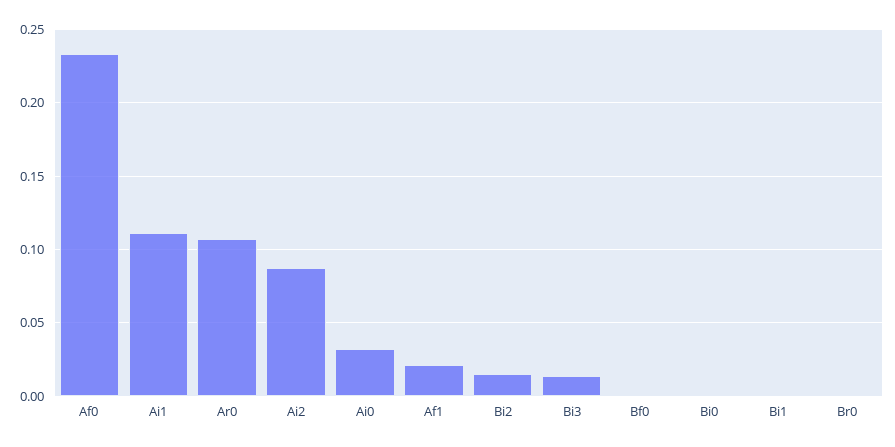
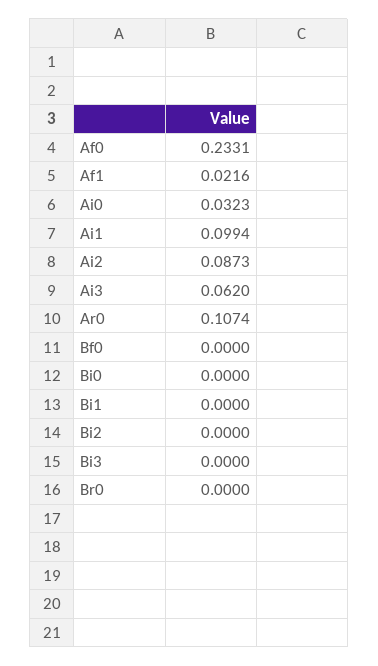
Ai1: 0.11 -> 0.0994
Bi2: 0.015 -> 0
Bi3: 0.015 -> 0
Ai3: none -> 0.062

